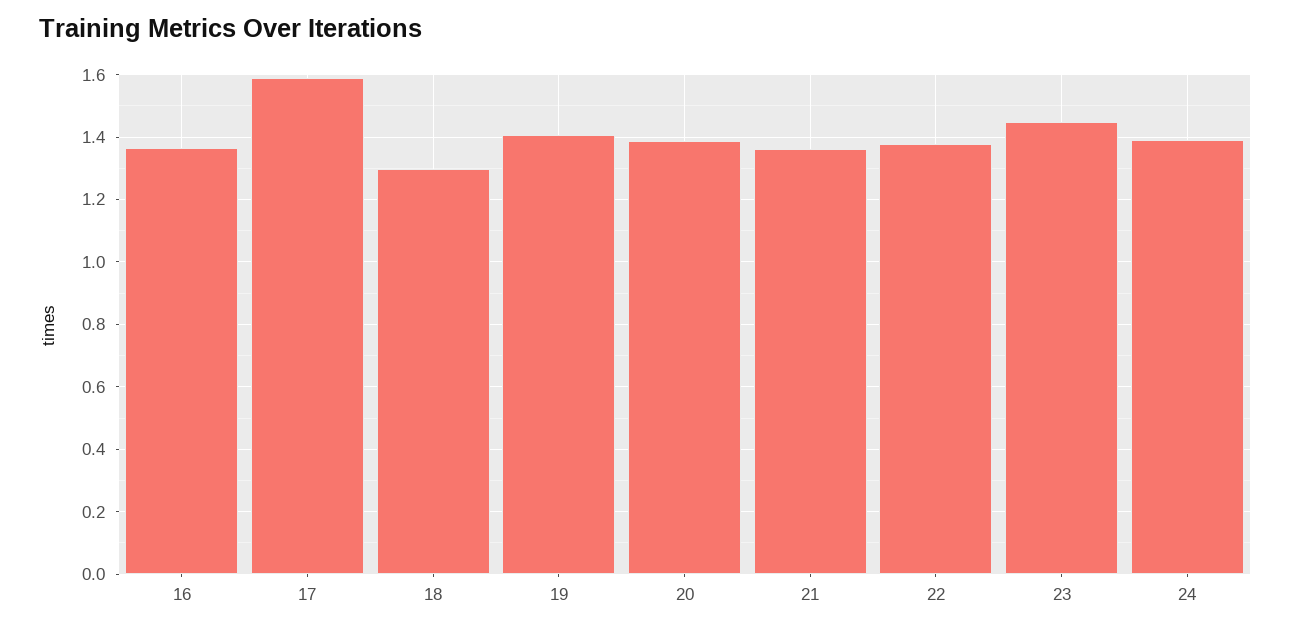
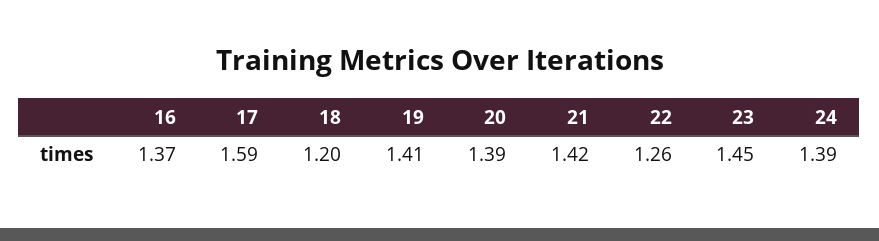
18: 1.3 -> 1.2
21: 1.36 -> 1.42
22: 1.38 -> 1.26

